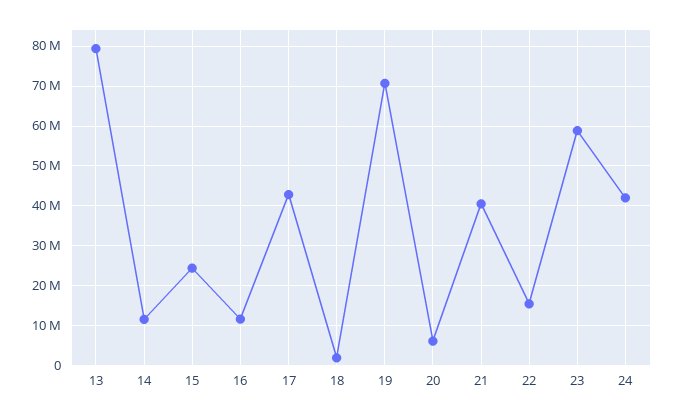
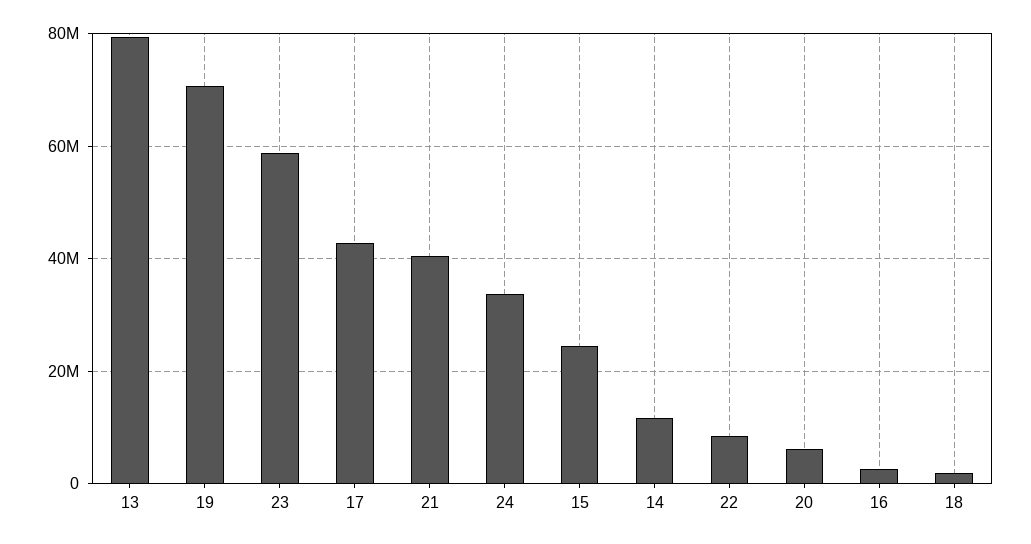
16: 12000000 -> 2000000
22: 16000000 -> 8000000
24: 42000000 -> 34000000

